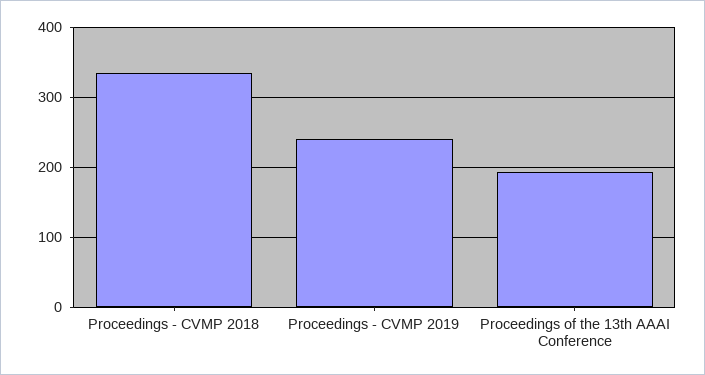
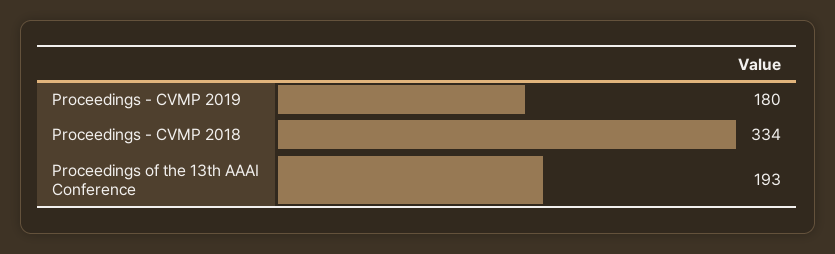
Proceedings - CVMP 2019: 240 -> 180

